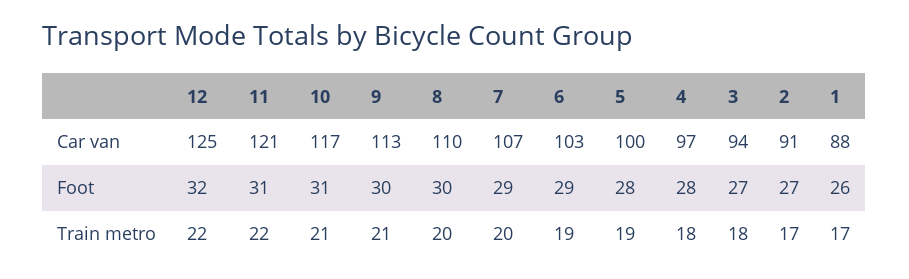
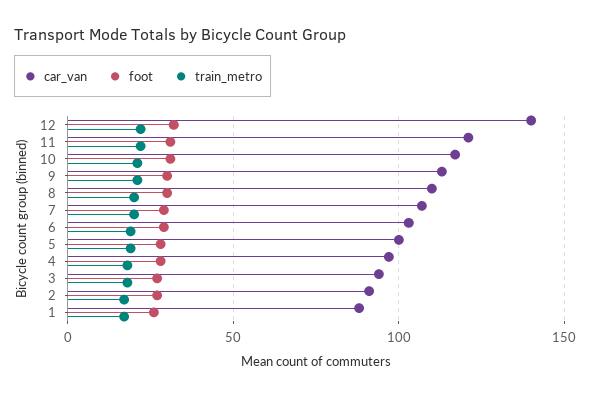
Car van, 12: 125 -> 140

